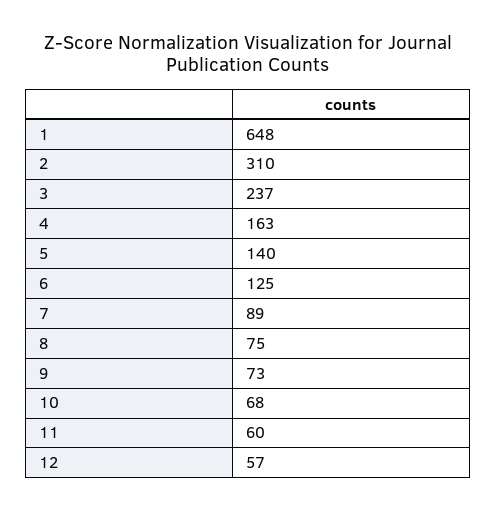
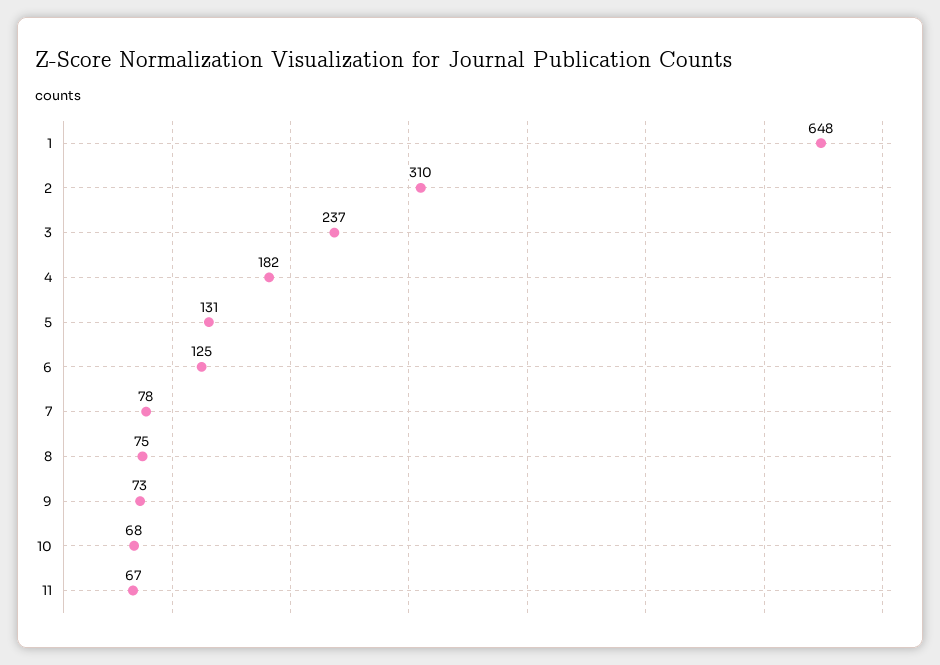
4: 163 -> 182
5: 140 -> 131
7: 89 -> 78
11: 60 -> 67
12: 57 -> none

